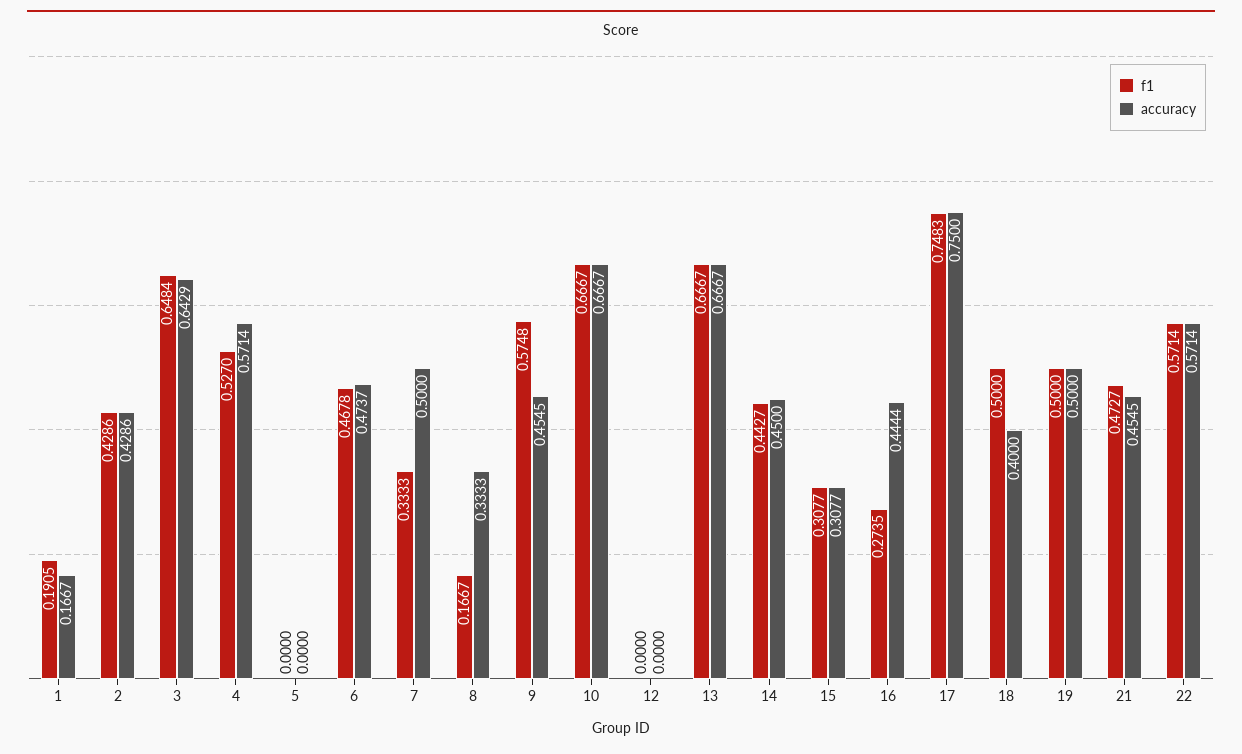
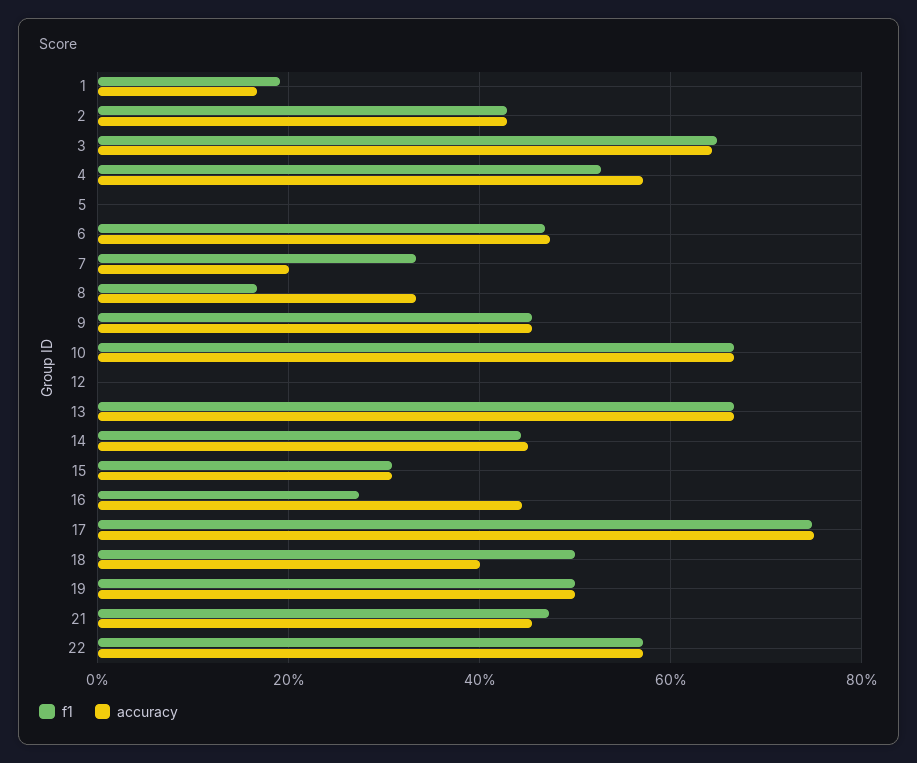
accuracy, 7: 0.5 -> 0.2
f1, 9: 0.5748 -> 0.46

